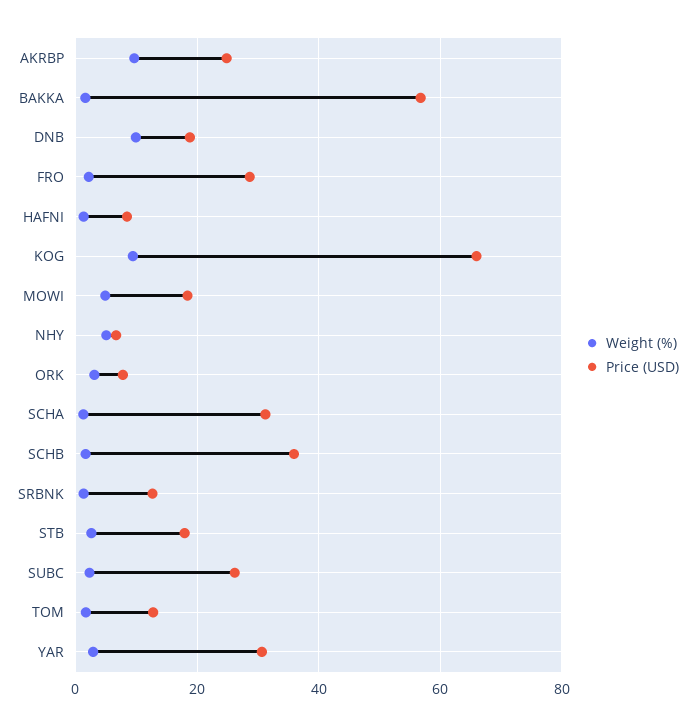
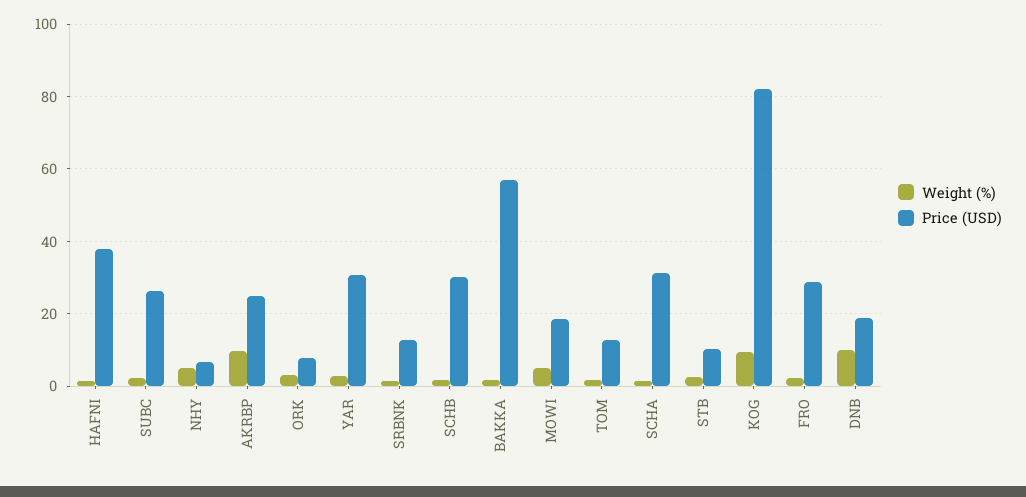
Price (USD), HAFNI: 8 -> 38
Price (USD), KOG: 66 -> 82
Price (USD), SCHB: 36 -> 30
Price (USD), STB: 18 -> 10

